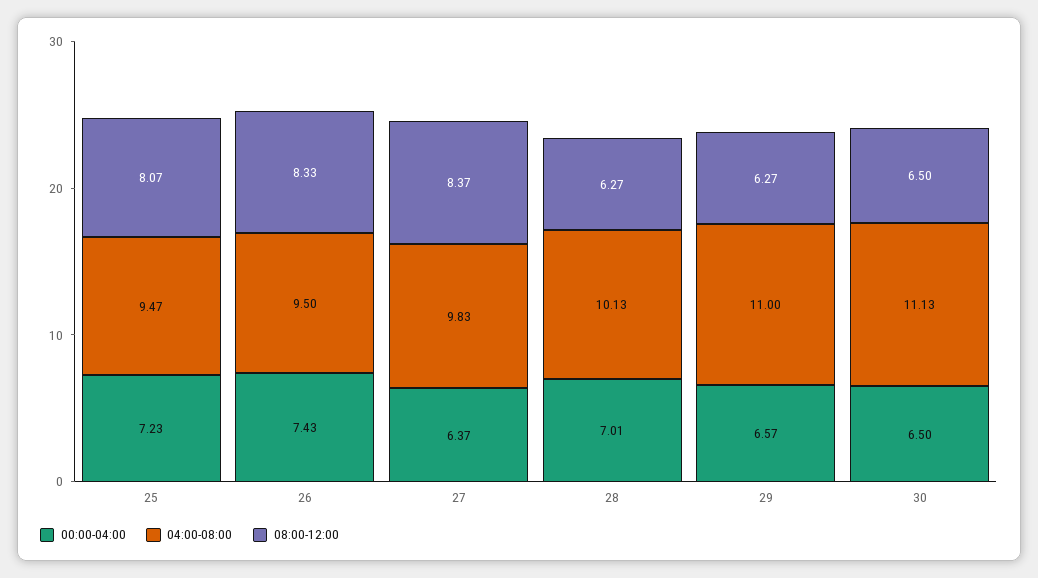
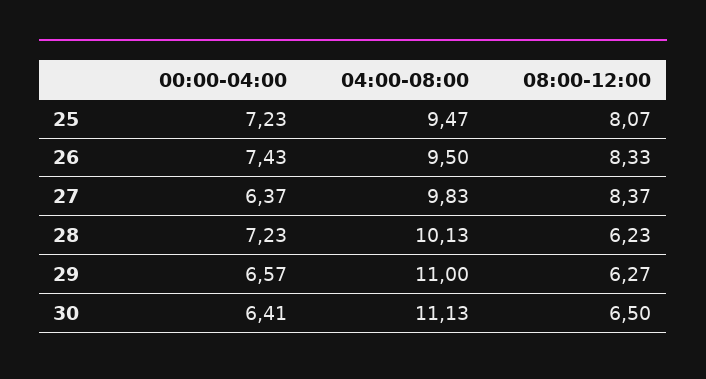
00:00-04:00, 28: 7.01 -> 7.23
08:00-12:00, 28: 6.27 -> 6.23
00:00-04:00, 30: 6.5 -> 6.41

